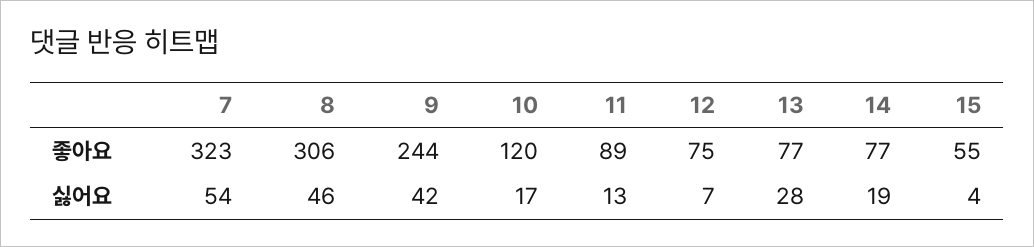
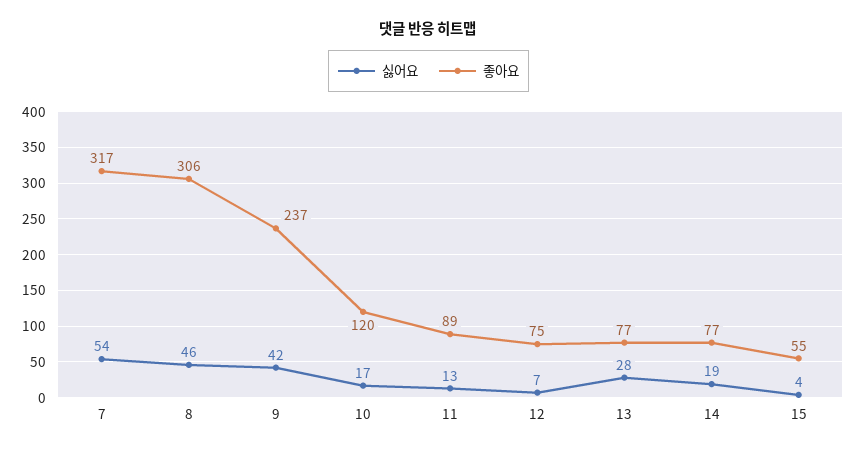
좋아요, 7: 323 -> 317
좋아요, 9: 244 -> 237

